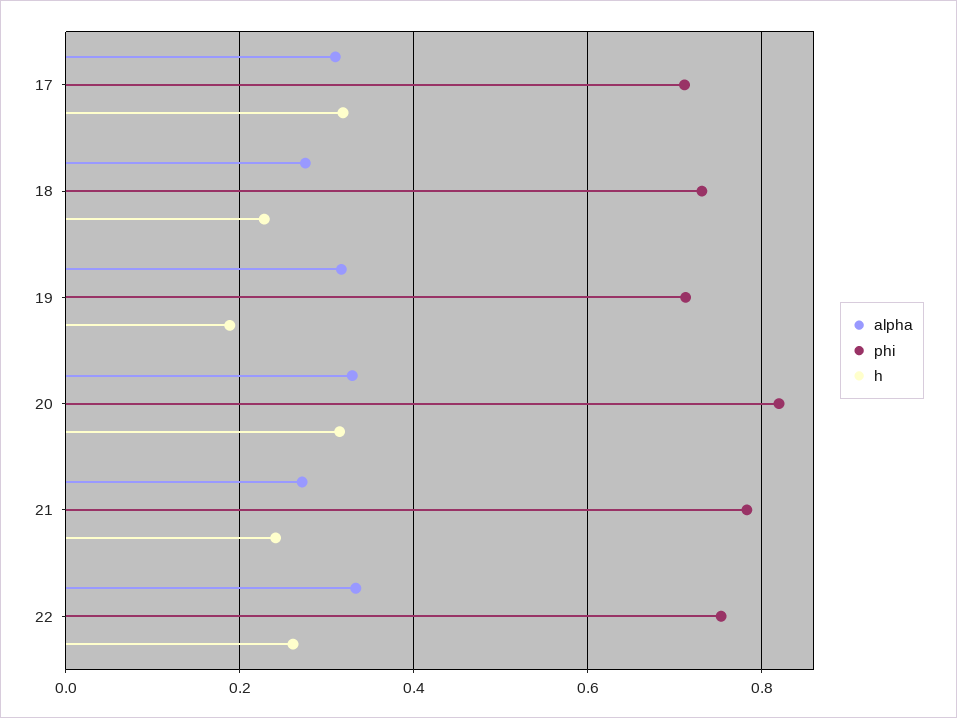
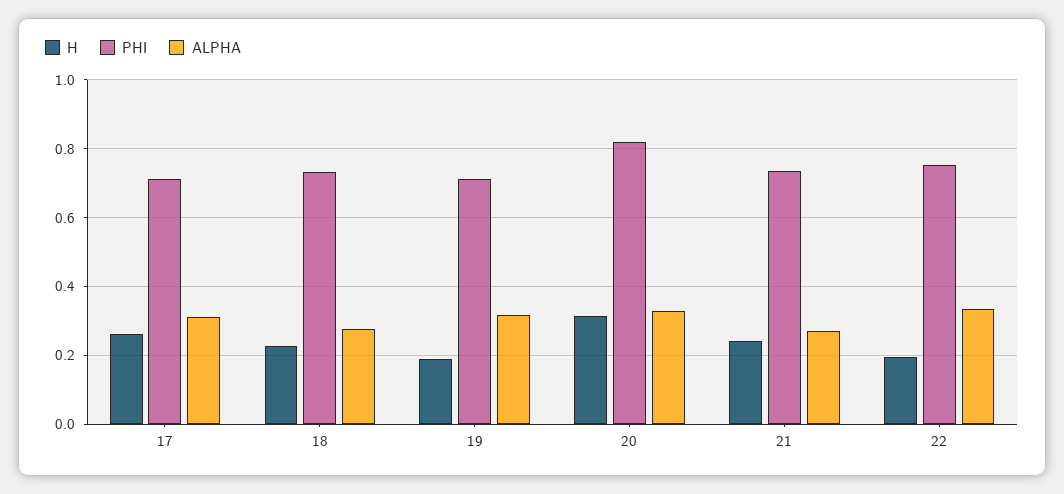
h, 17: 0.32 -> 0.26
phi, 21: 0.78 -> 0.74
h, 22: 0.26 -> 0.2

